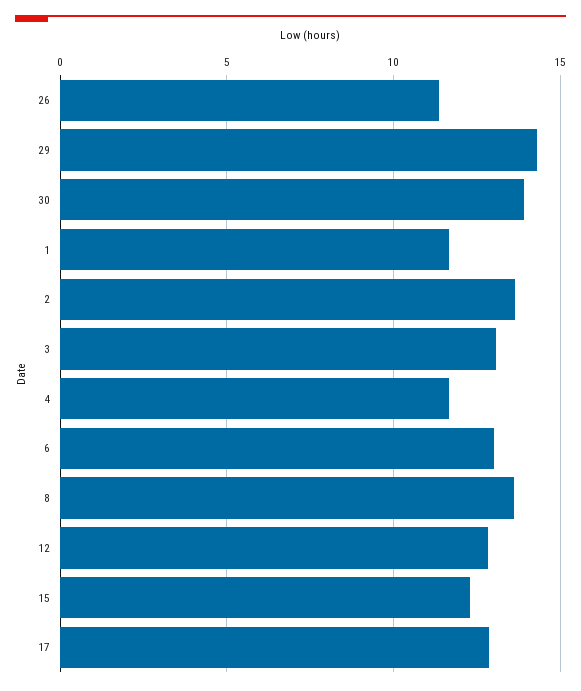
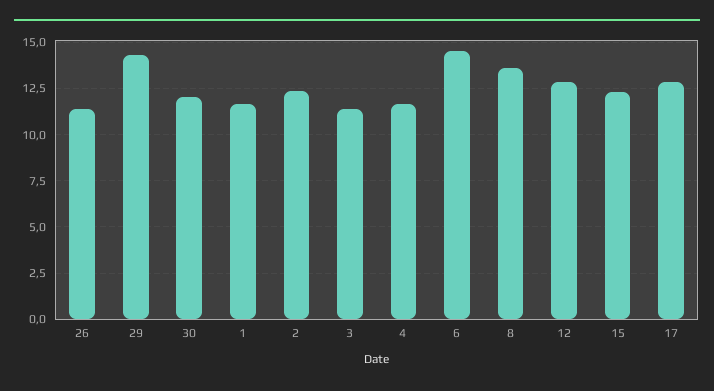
30: 14 -> 12
2: 13.5 -> 12.5
3: 13 -> 11.5
6: 13 -> 14.5

